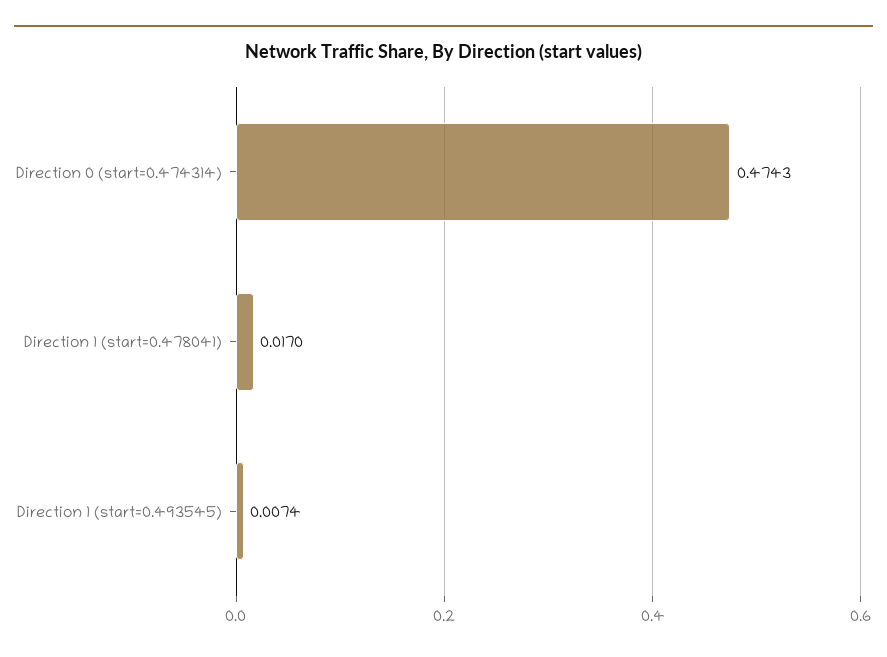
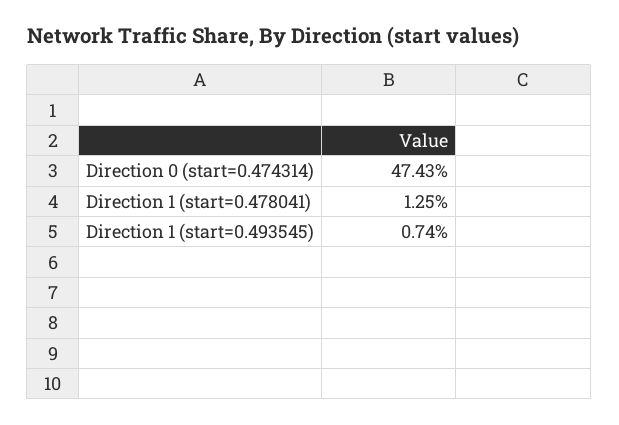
Direction 1 (start=0.478041): 0.017 -> 0.0125

